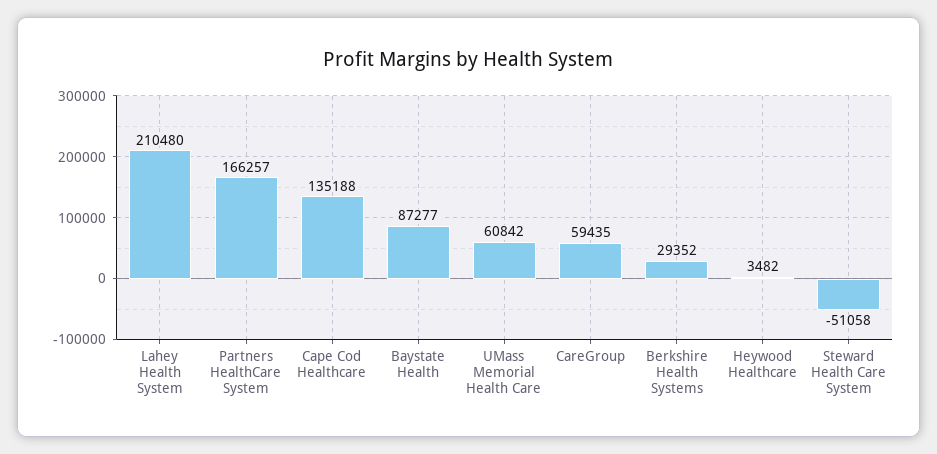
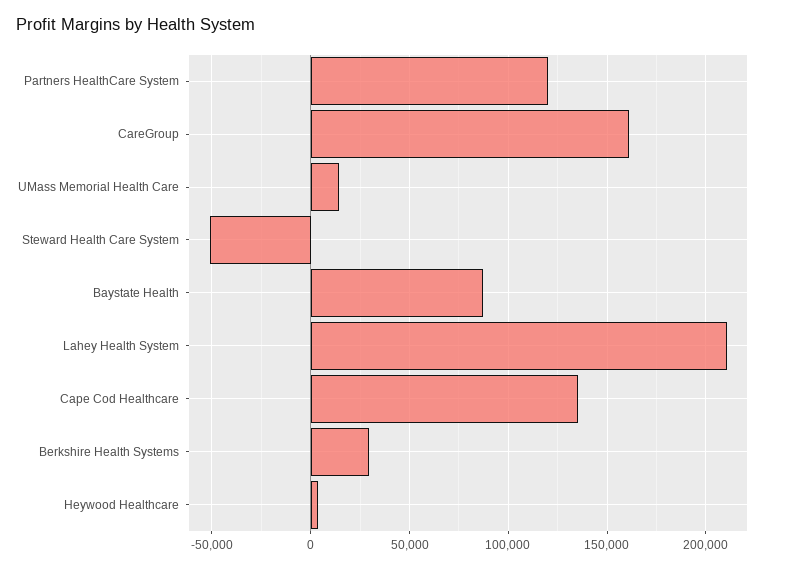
Partners HealthCare System: 166257 -> 120000
UMass Memorial Health Care: 60842 -> 15000
CareGroup: 59435 -> 160000

